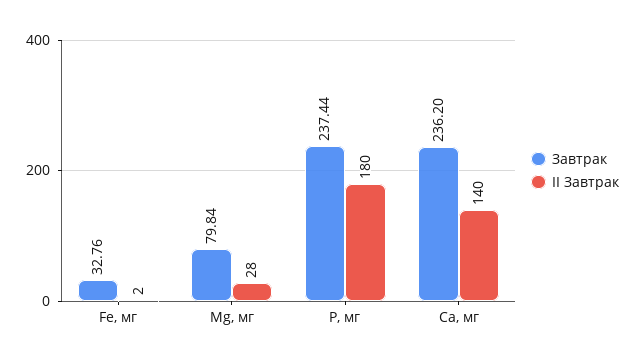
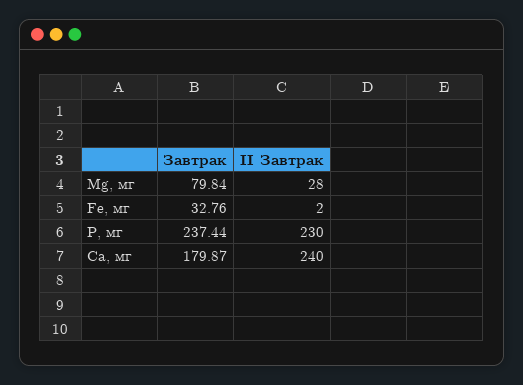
II Завтрак, Р, мг: 180 -> 230
Завтрак, Са, мг: 236.2 -> 179.87
II Завтрак, Са, мг: 140 -> 240

